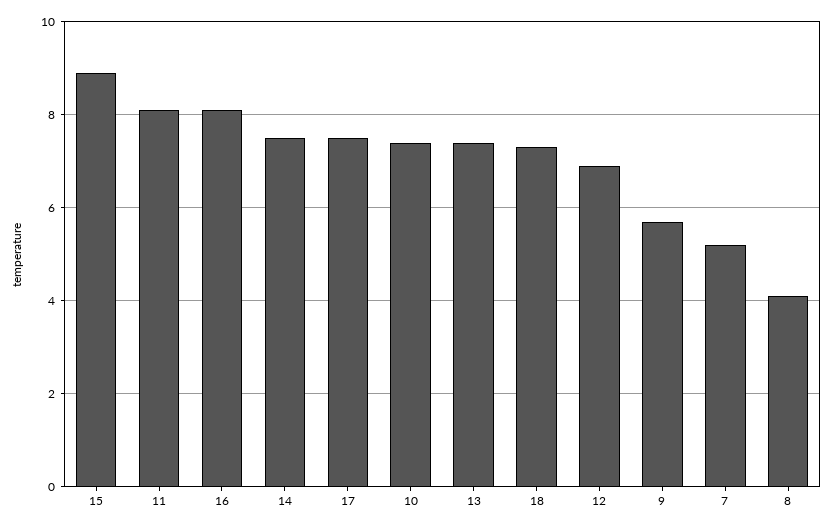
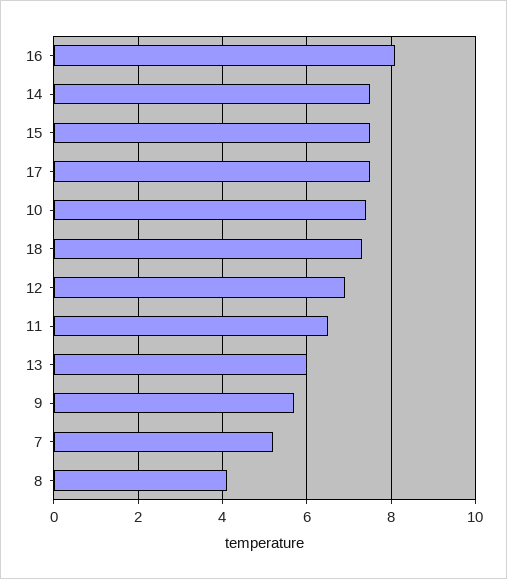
15: 9 -> 7.5
11: 8 -> 6.5
13: 7.5 -> 6

